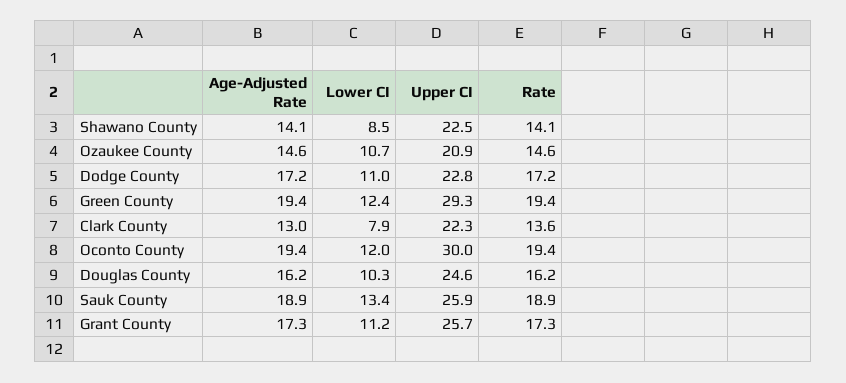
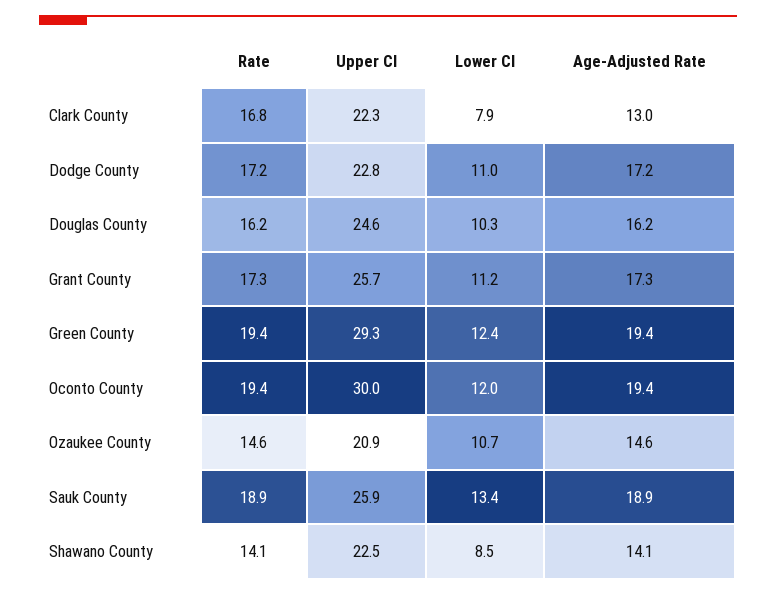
Rate, Clark County: 13.6 -> 16.8

